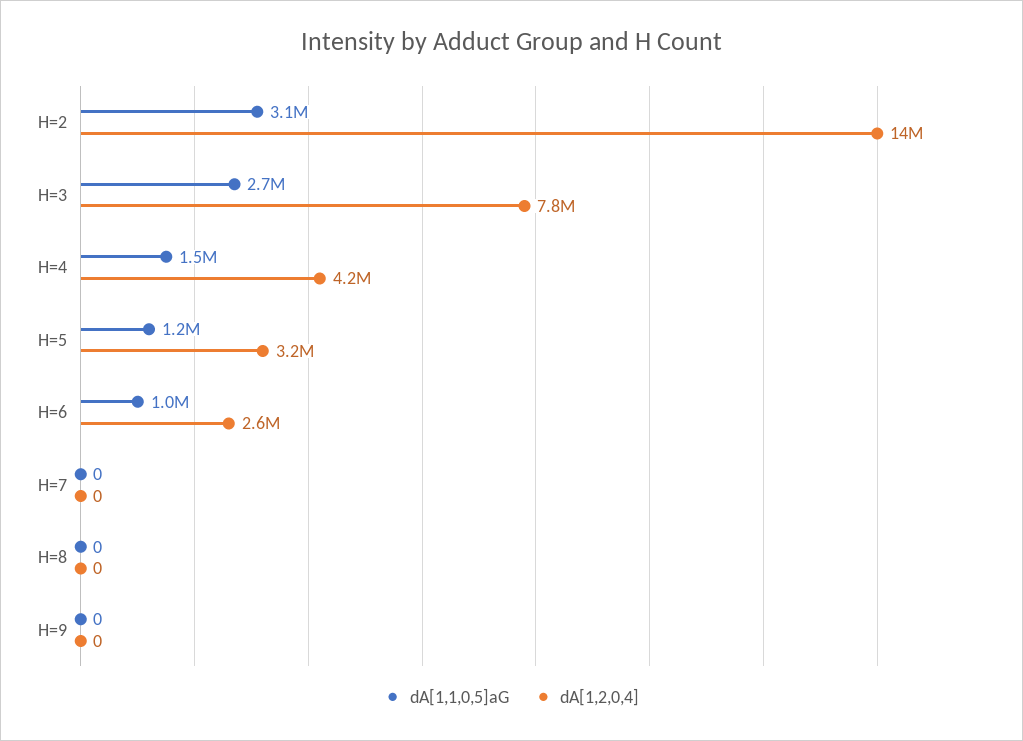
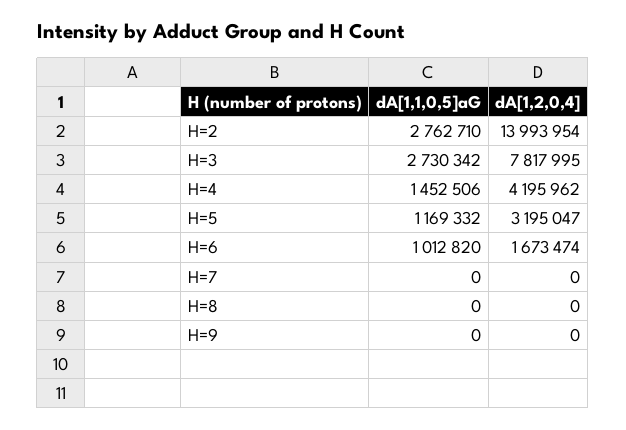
dA[1,1,0,5]aG, H=2: 3100000 -> 2762710
dA[1,2,0,4], H=6: 2600000 -> 1673474

